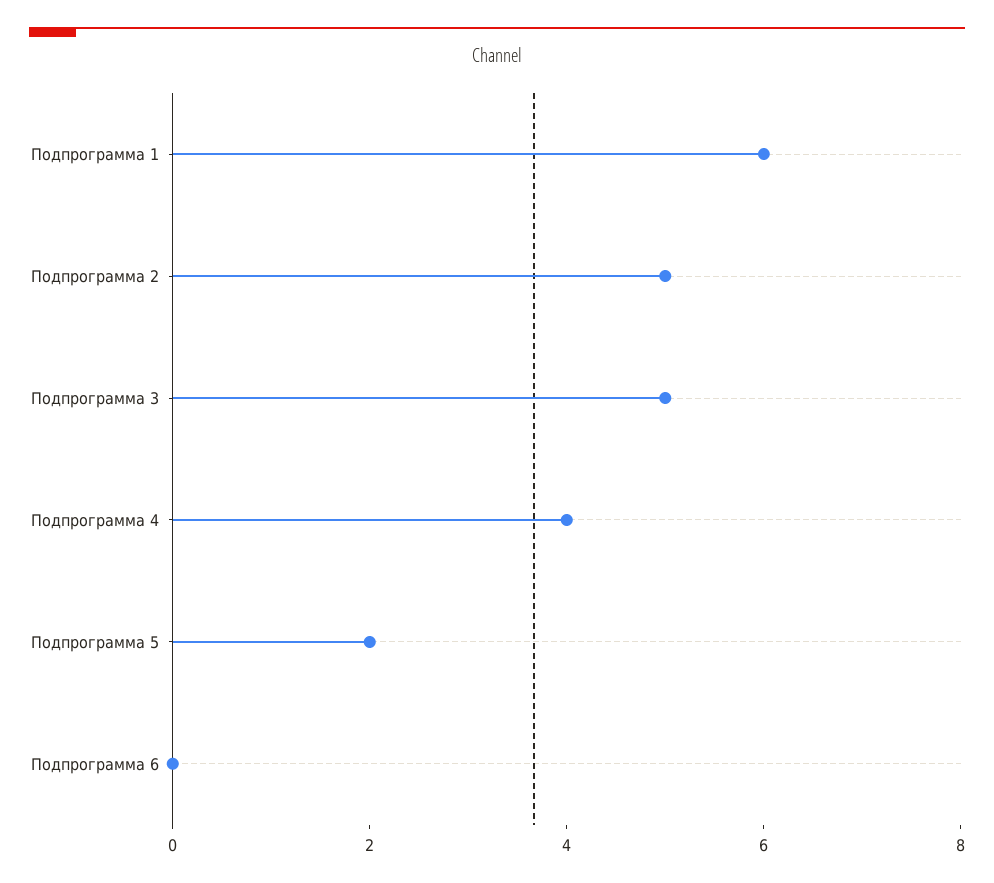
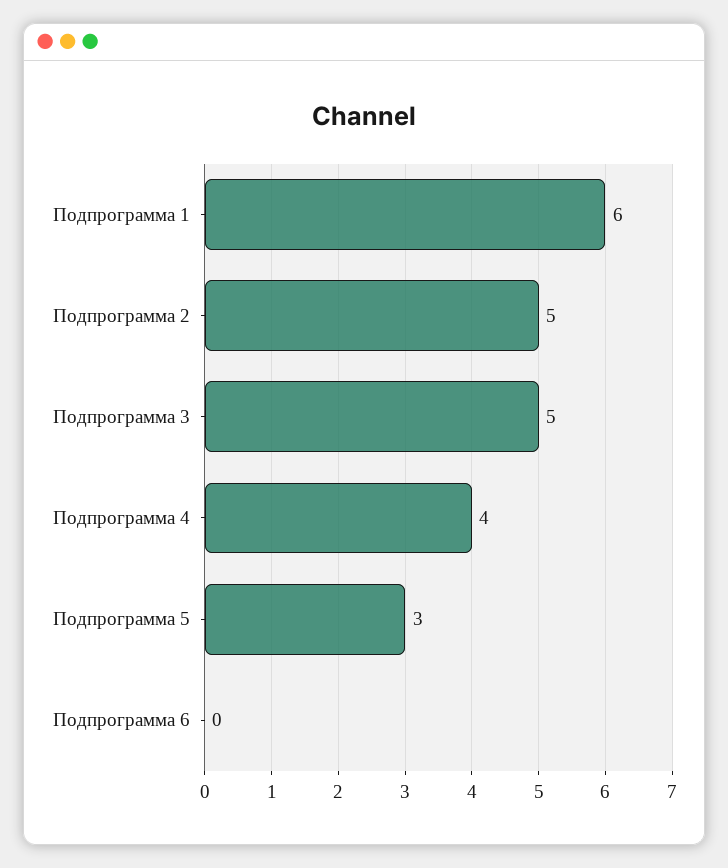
Подпрограмма 5: 2 -> 3

